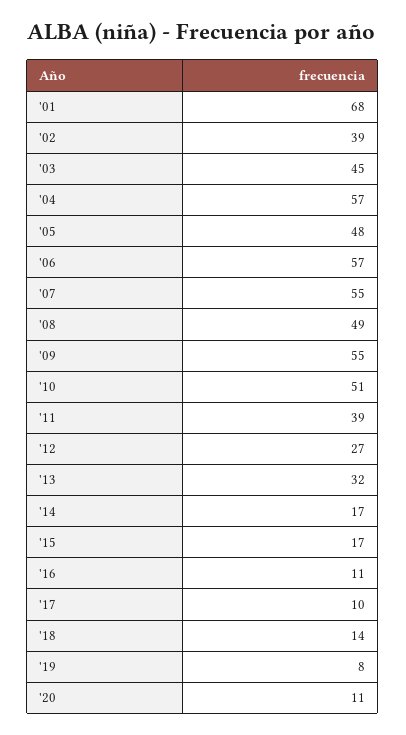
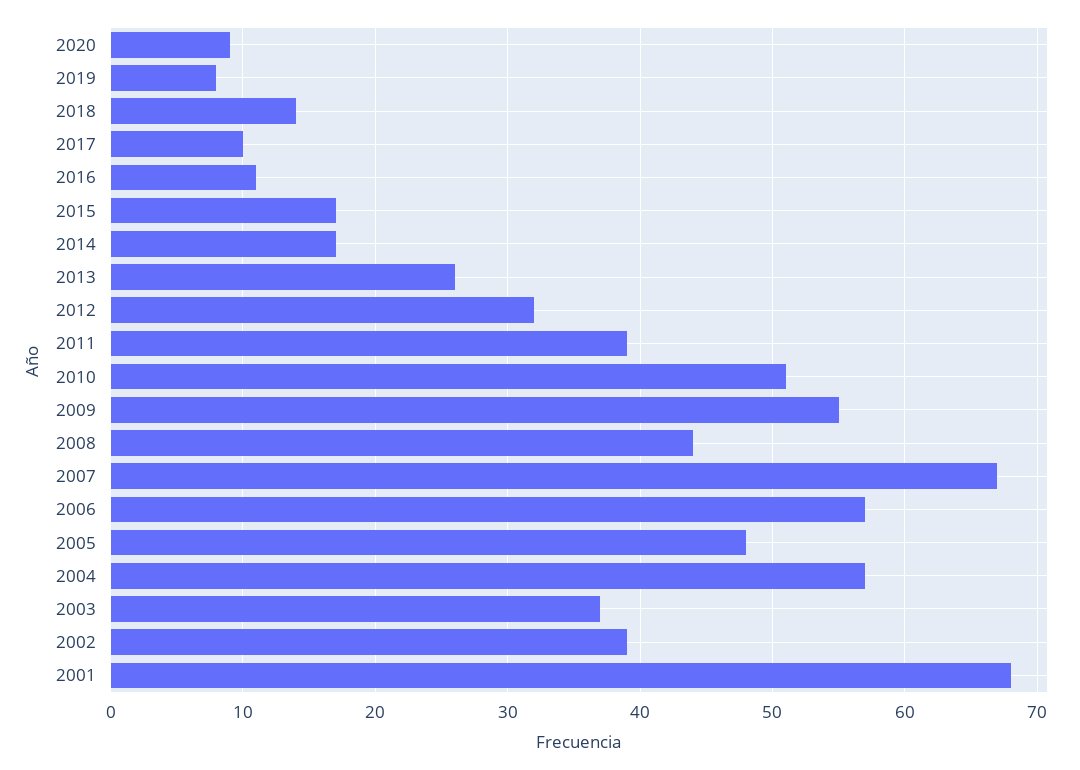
'03: 45 -> 37
'07: 55 -> 67
'08: 49 -> 44
'12: 27 -> 32
'13: 32 -> 26
'20: 11 -> 9

